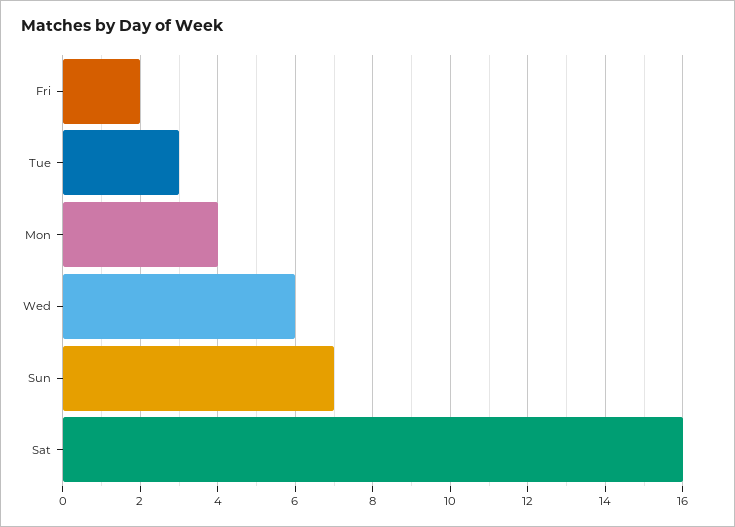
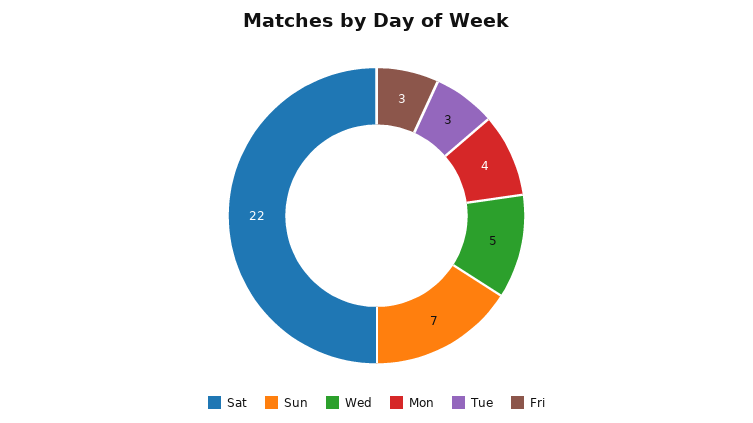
Fri: 2 -> 3
Wed: 6 -> 5
Sat: 16 -> 22

